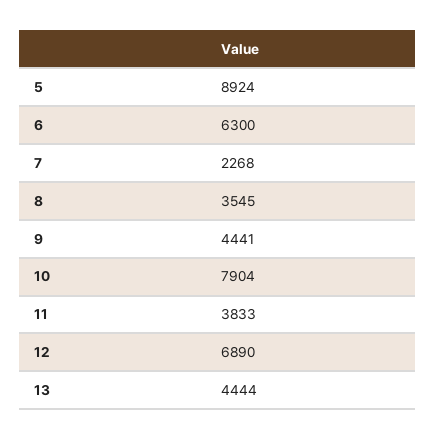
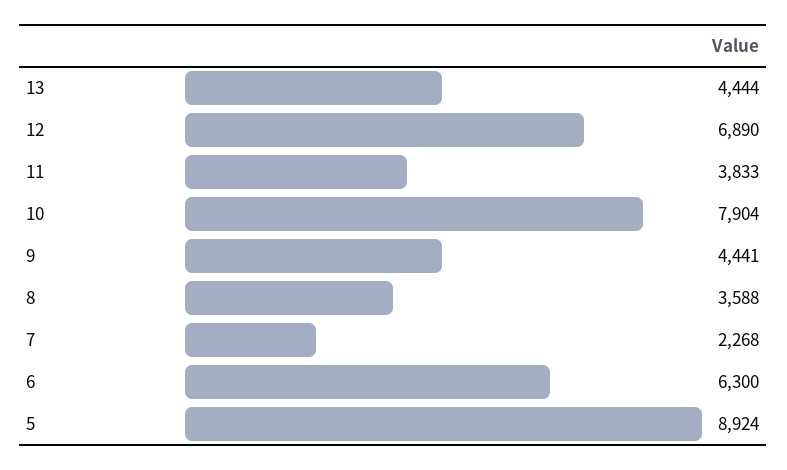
8: 3545 -> 3588

